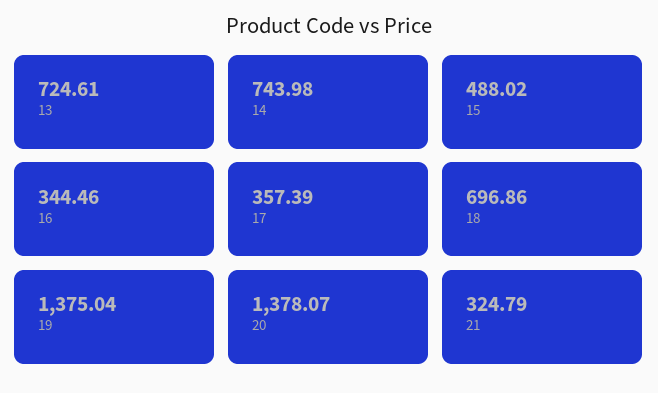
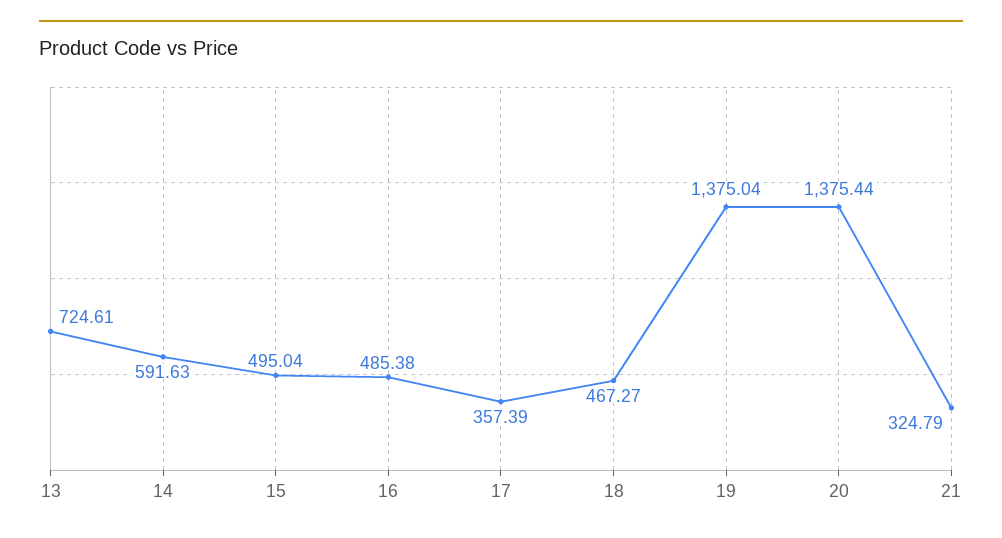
14: 743.98 -> 591.63
15: 488.02 -> 495.04
16: 344.46 -> 485.38
18: 696.86 -> 467.27
20: 1378.07 -> 1375.44

